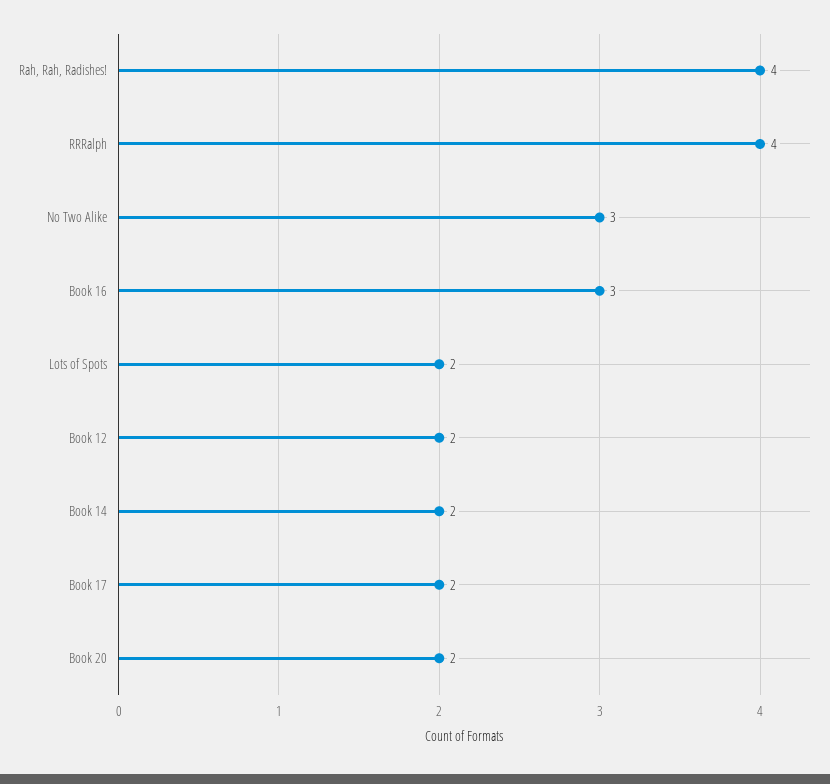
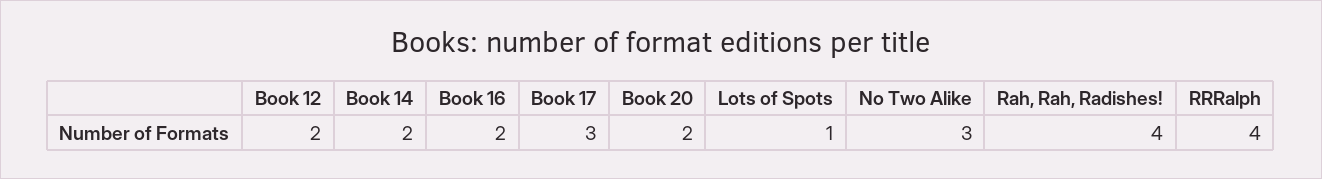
Book 16: 3 -> 2
Lots of Spots: 2 -> 1
Book 17: 2 -> 3

